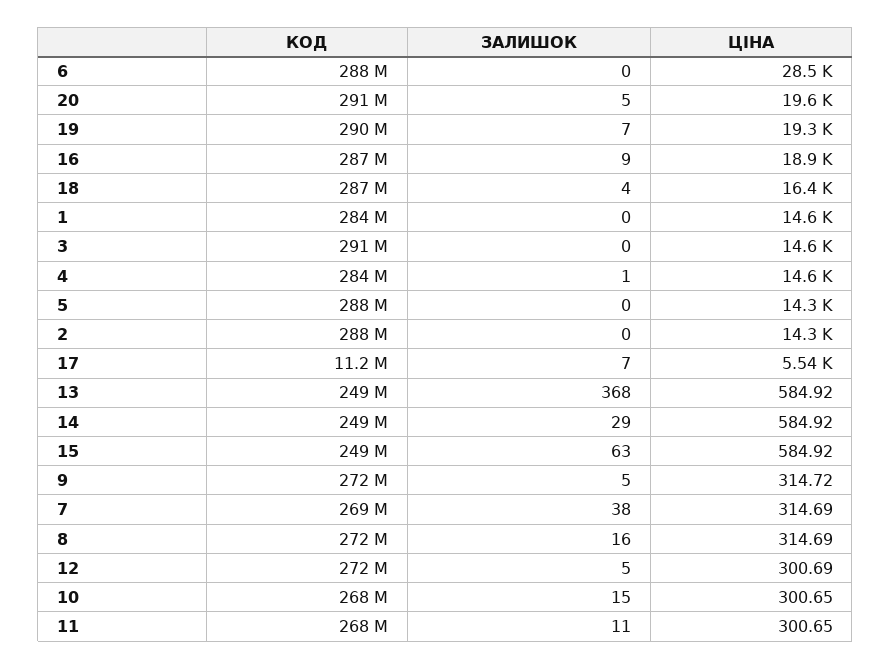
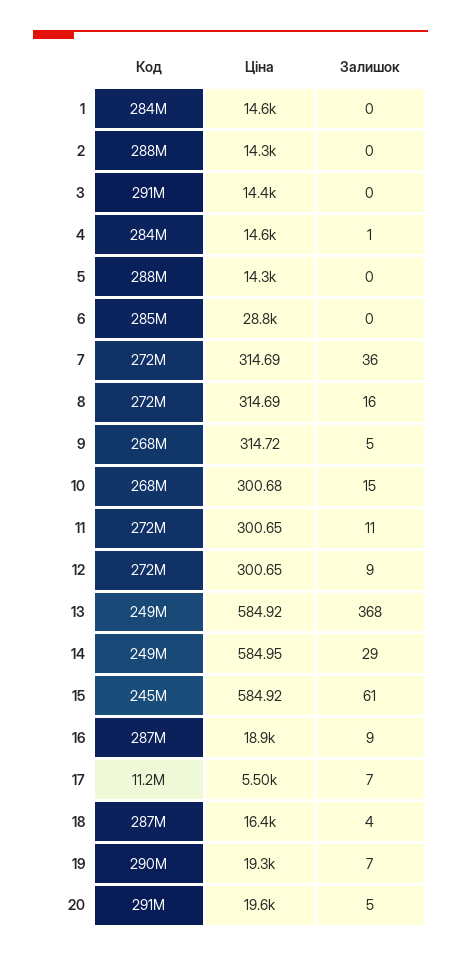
КОД, 6: 288000000 -> 285000000
ЦІНА, 6: 28500 -> 28800
ЦІНА, 3: 14600 -> 14400
ЦІНА, 17: 5540 -> 5500
ЦІНА, 14: 584.92 -> 584.95
КОД, 15: 249000000 -> 245000000
ЗАЛИШОК, 15: 63 -> 61
КОД, 9: 272000000 -> 268000000
КОД, 7: 269000000 -> 272000000
ЗАЛИШОК, 7: 38 -> 36
ЗАЛИШОК, 12: 5 -> 9
ЦІНА, 12: 300.69 -> 300.65
ЦІНА, 10: 300.65 -> 300.68
КОД, 11: 268000000 -> 272000000

